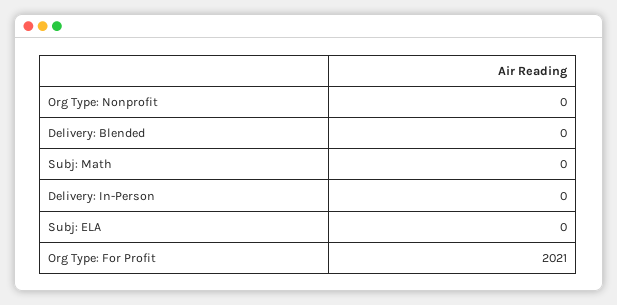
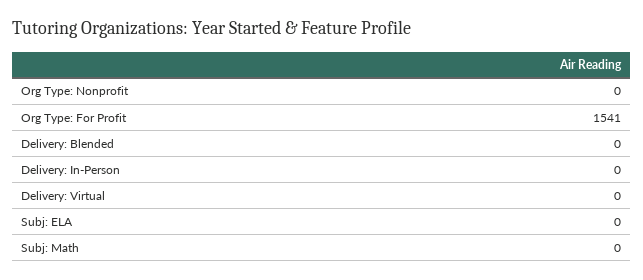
Org Type: For Profit: 2021 -> 1541
Delivery: Virtual: none -> 0

